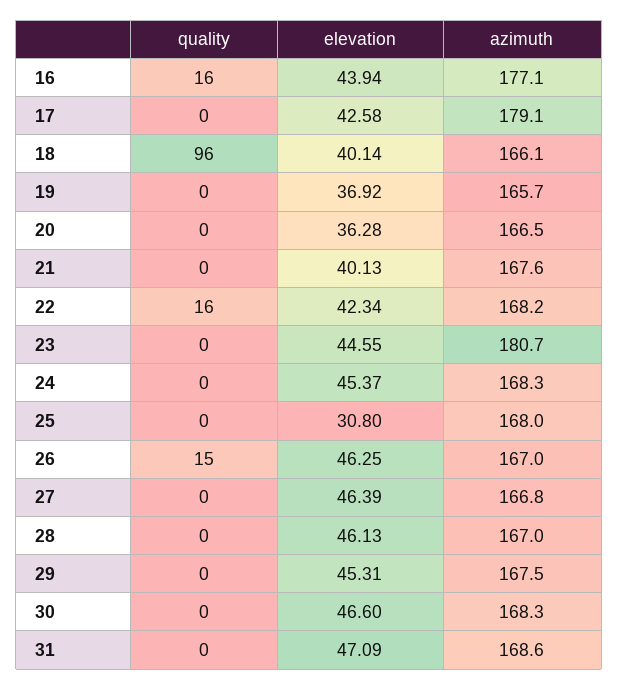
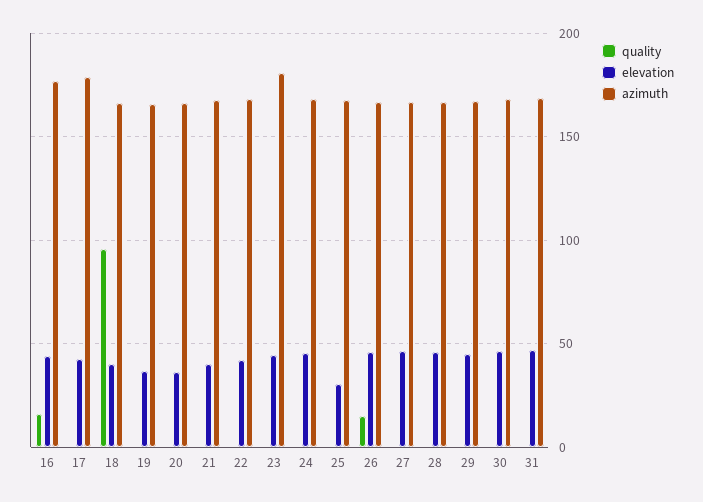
quality, 22: 16 -> 0

